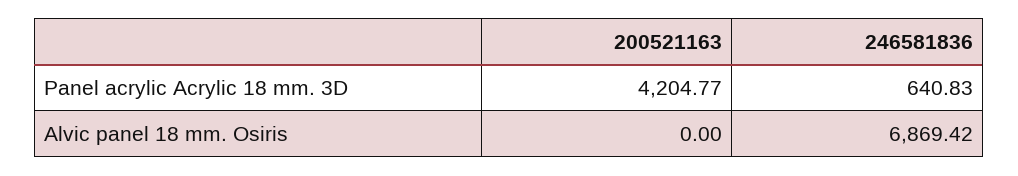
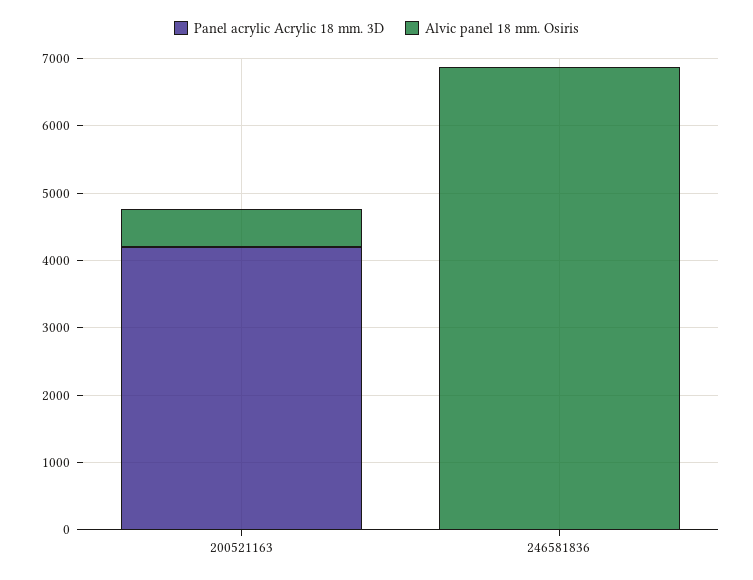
Panel acrylic Acrylic 18 mm. 3D, 246581836: 640.83 -> 0
Alvic panel 18 mm. Osiris, 200521163: 0 -> 600

